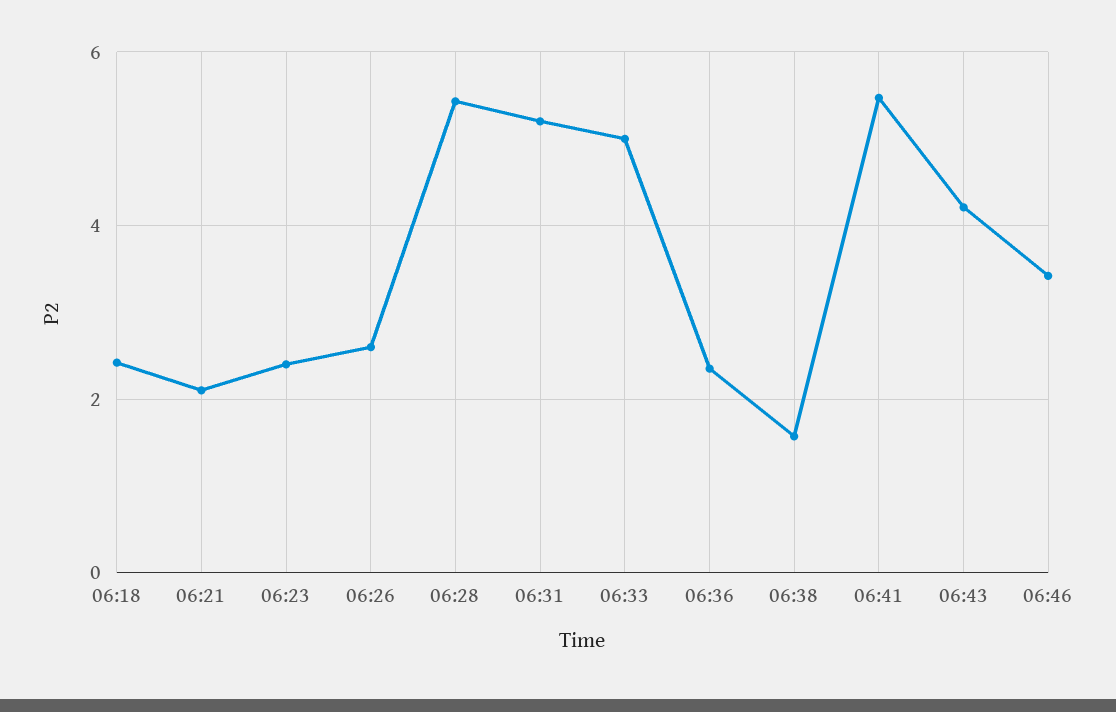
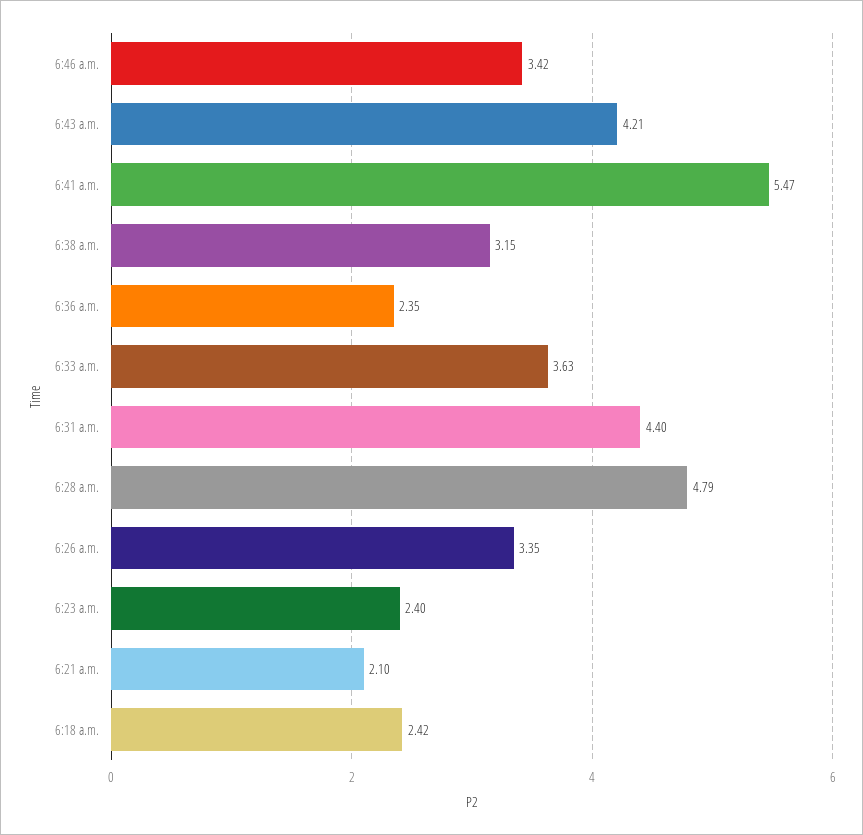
06:26: 2.6 -> 3.35
06:28: 5.4 -> 4.79
06:31: 5.2 -> 4.4
06:33: 5 -> 3.63
06:38: 1.6 -> 3.15

